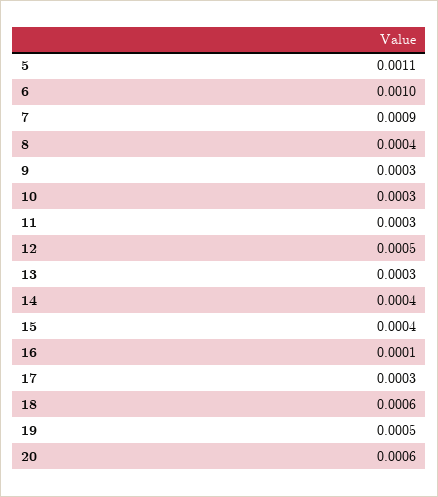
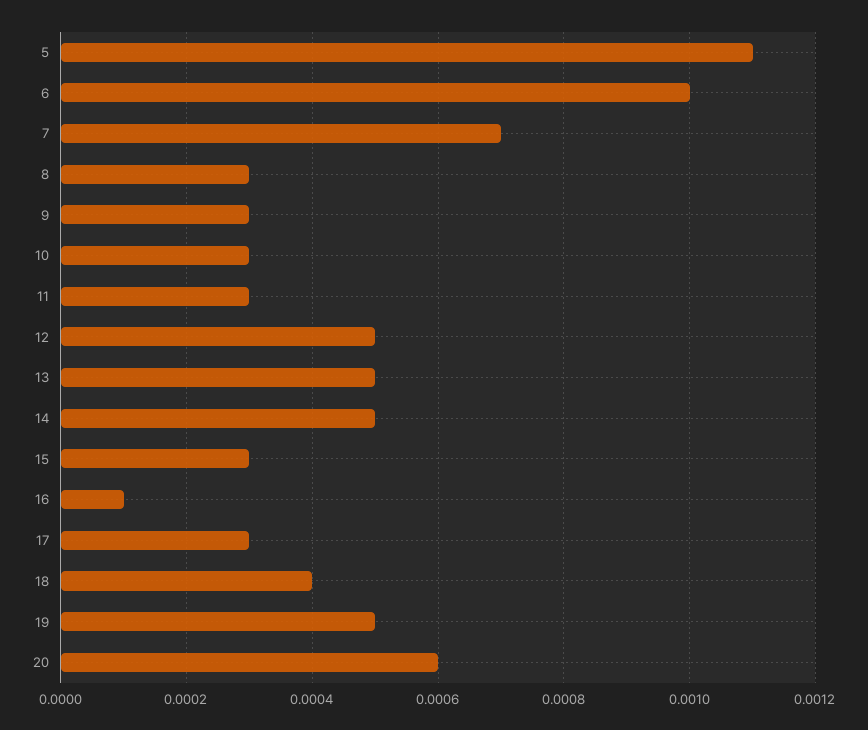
7: 0.0009 -> 0.0007
8: 0.0004 -> 0.0003
13: 0.0003 -> 0.0005
14: 0.0004 -> 0.0005
15: 0.0004 -> 0.0003
18: 0.0006 -> 0.0004

